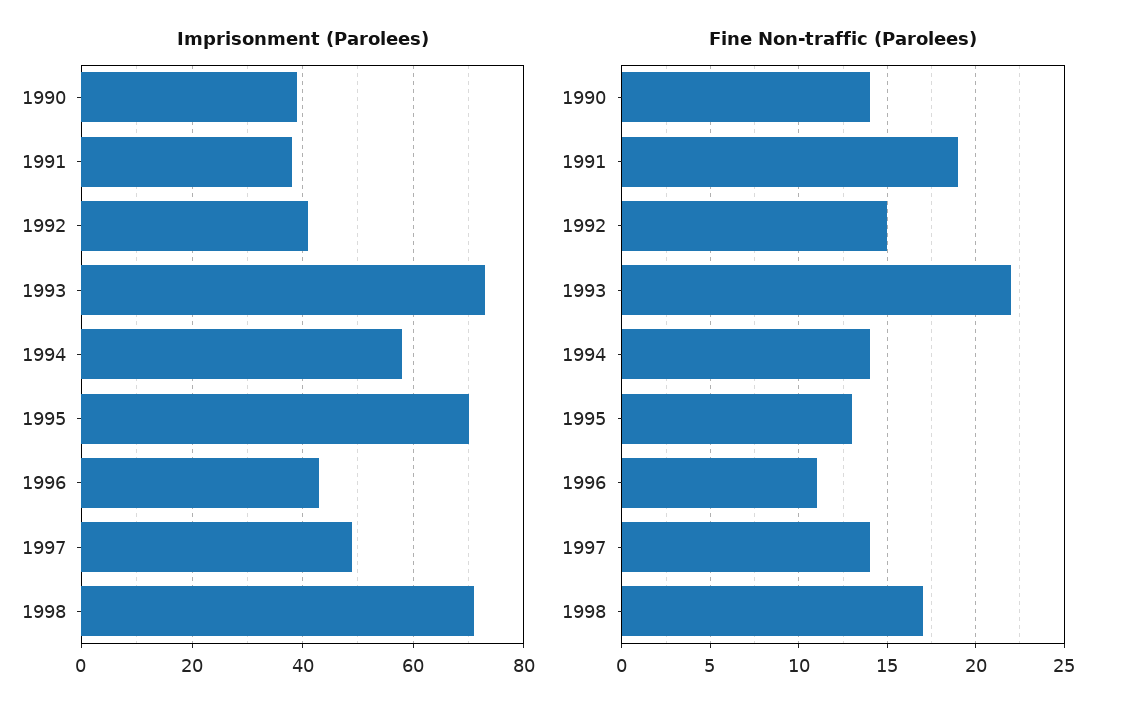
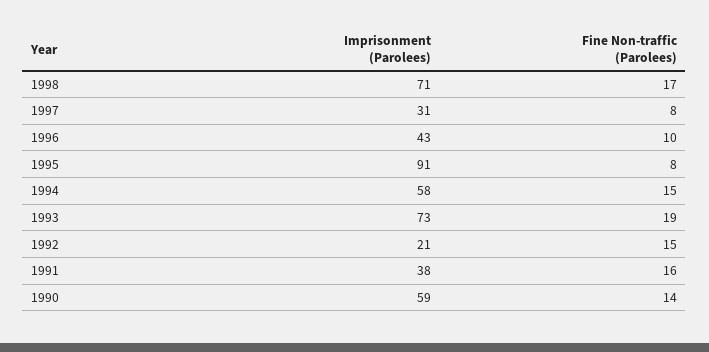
Imprisonment (Parolees), 1990: 40 -> 59
Imprisonment (Parolees), 1992: 40 -> 21
Imprisonment (Parolees), 1995: 70 -> 91
Imprisonment (Parolees), 1997: 50 -> 31
Fine Non-traffic (Parolees), 1991: 19 -> 16
Fine Non-traffic (Parolees), 1993: 22 -> 19
Fine Non-traffic (Parolees), 1994: 14 -> 15
Fine Non-traffic (Parolees), 1995: 13 -> 8
Fine Non-traffic (Parolees), 1996: 11 -> 10
Fine Non-traffic (Parolees), 1997: 14 -> 8

